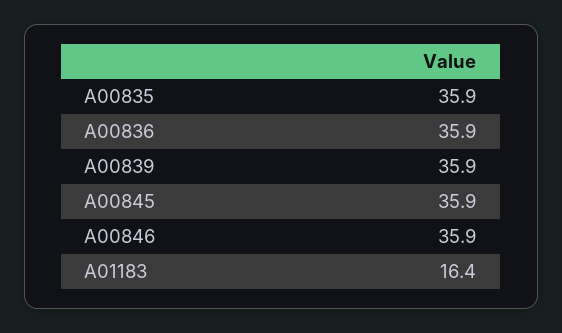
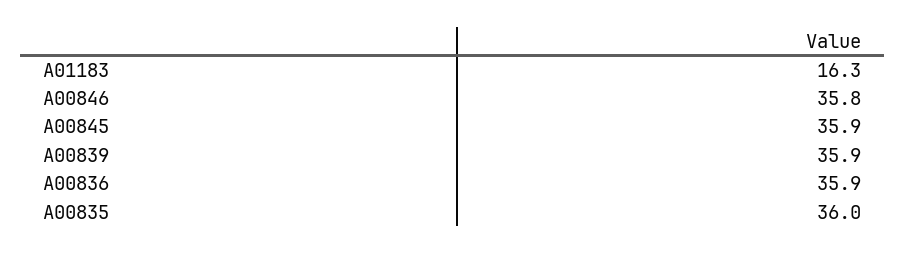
A00835: 35.9 -> 36
A00846: 35.9 -> 35.8
A01183: 16.4 -> 16.3

